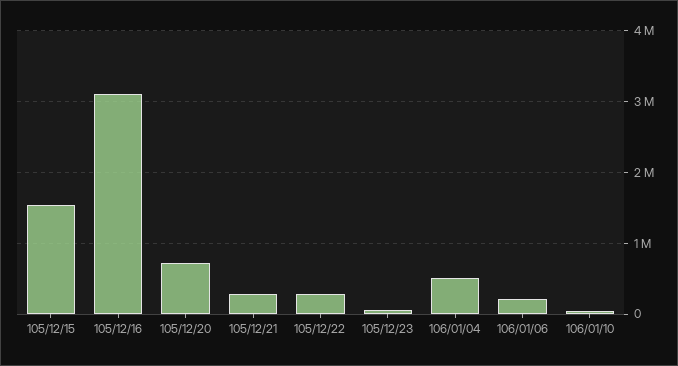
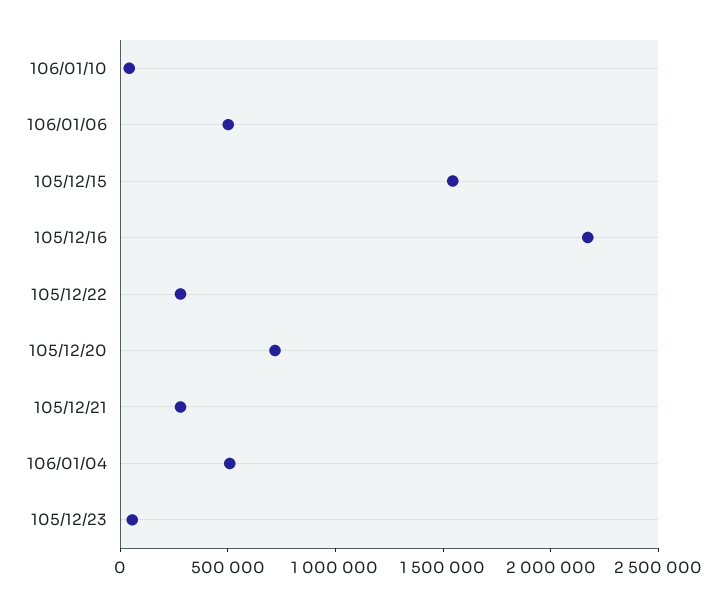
105/12/16: 3100000 -> 2200000
106/01/06: 200000 -> 500000

